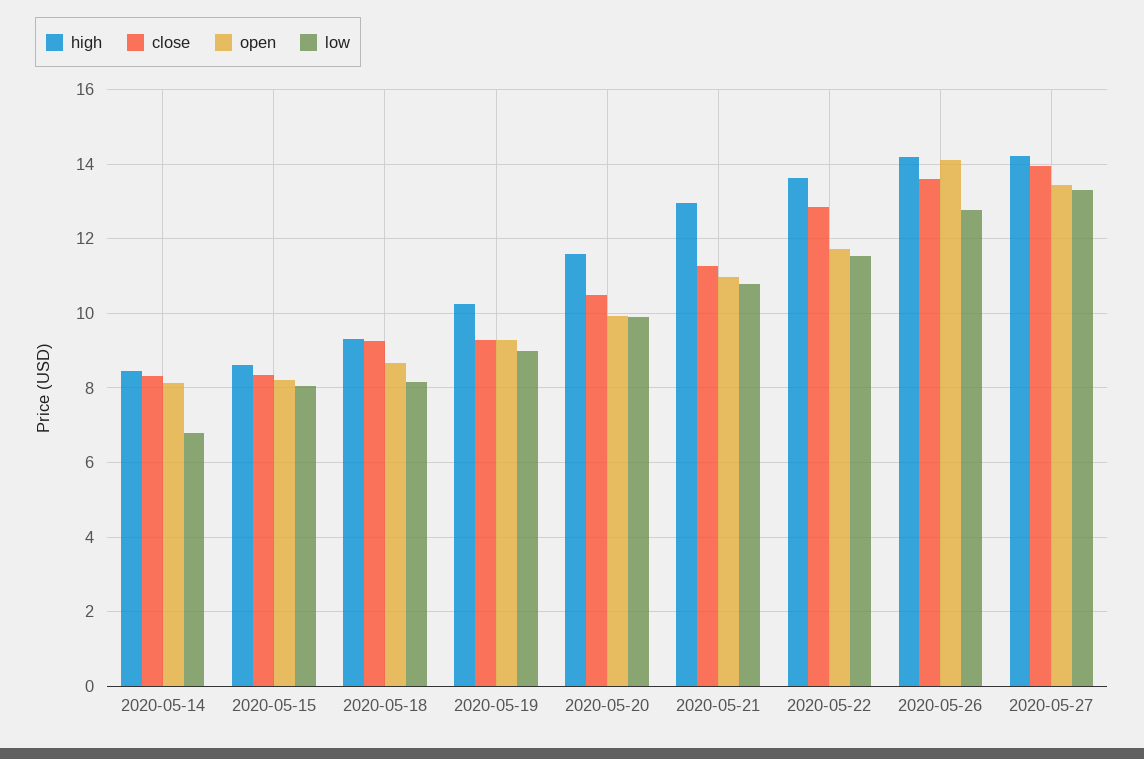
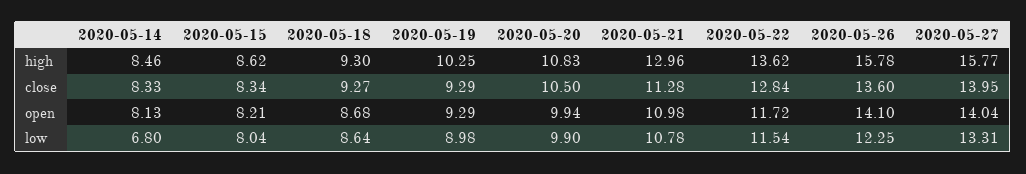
low, 2020-05-18: 8.2 -> 8.64
high, 2020-05-20: 11.6 -> 10.83
high, 2020-05-26: 14.2 -> 15.78
low, 2020-05-26: 12.8 -> 12.25
high, 2020-05-27: 14.2 -> 15.77
open, 2020-05-27: 13.4 -> 14.04

